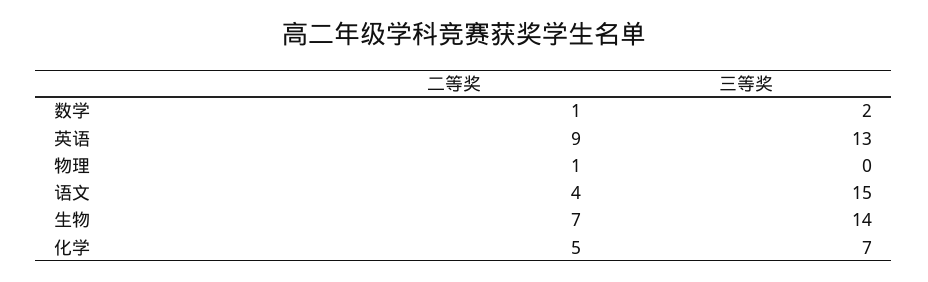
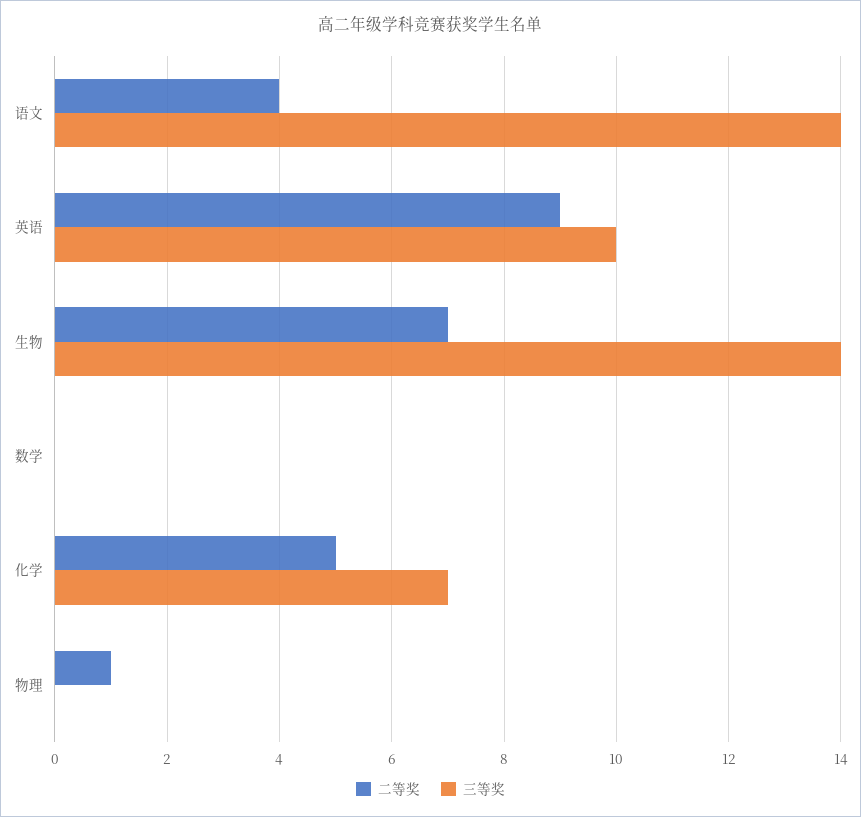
二等奖, 数学: 1 -> 0
三等奖, 数学: 2 -> 0
三等奖, 英语: 13 -> 10
三等奖, 语文: 15 -> 14

